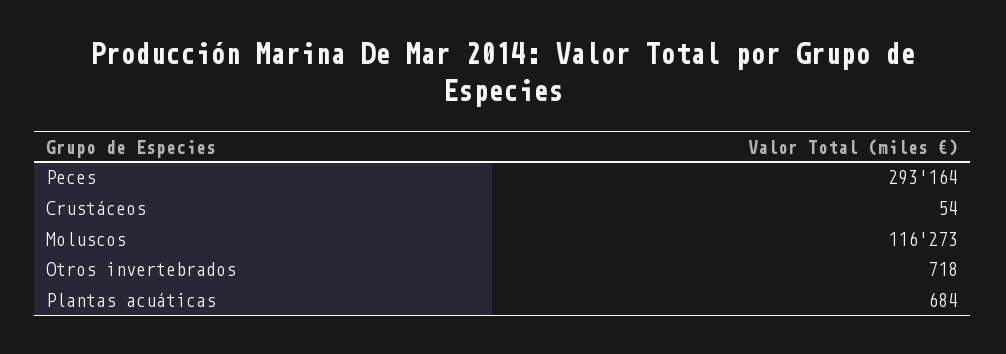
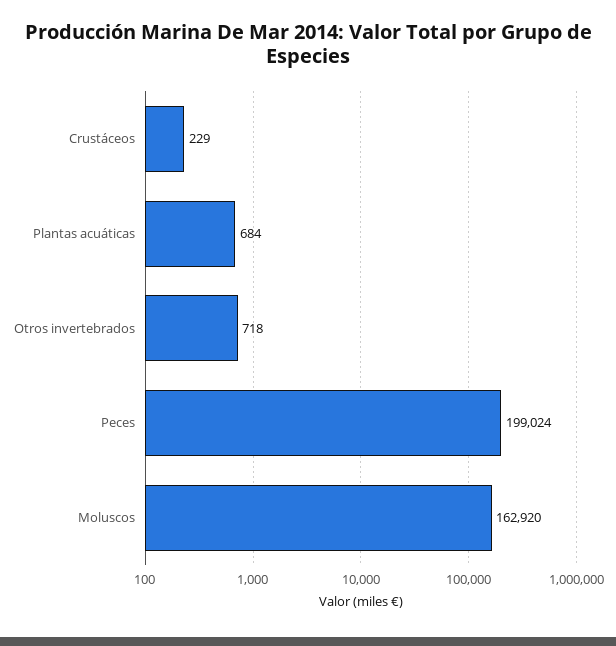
Peces: 293164 -> 199024
Crustáceos: 54 -> 229
Moluscos: 116273 -> 162920

